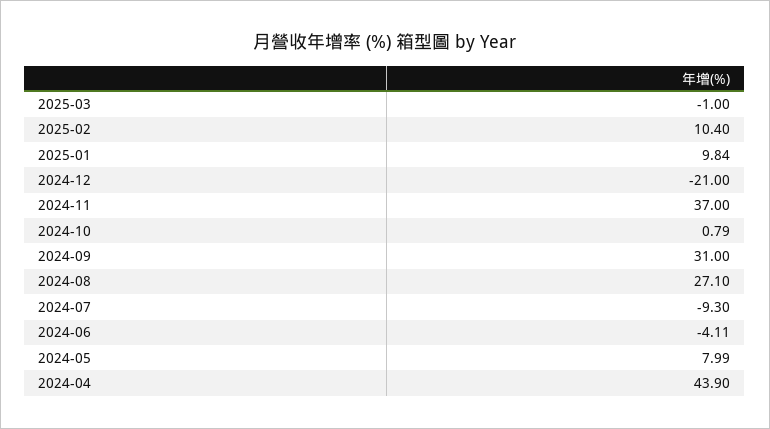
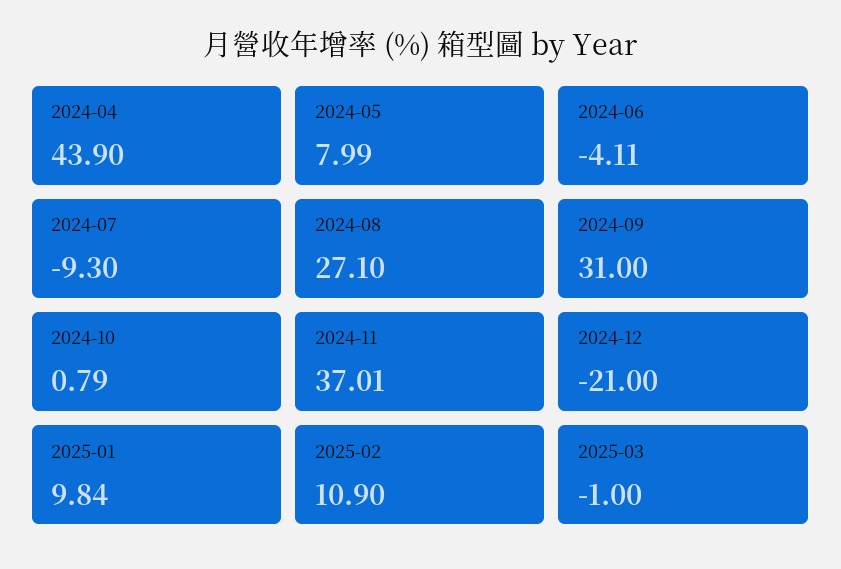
2025-02: 10.4 -> 10.9
2024-11: 37 -> 37.01

